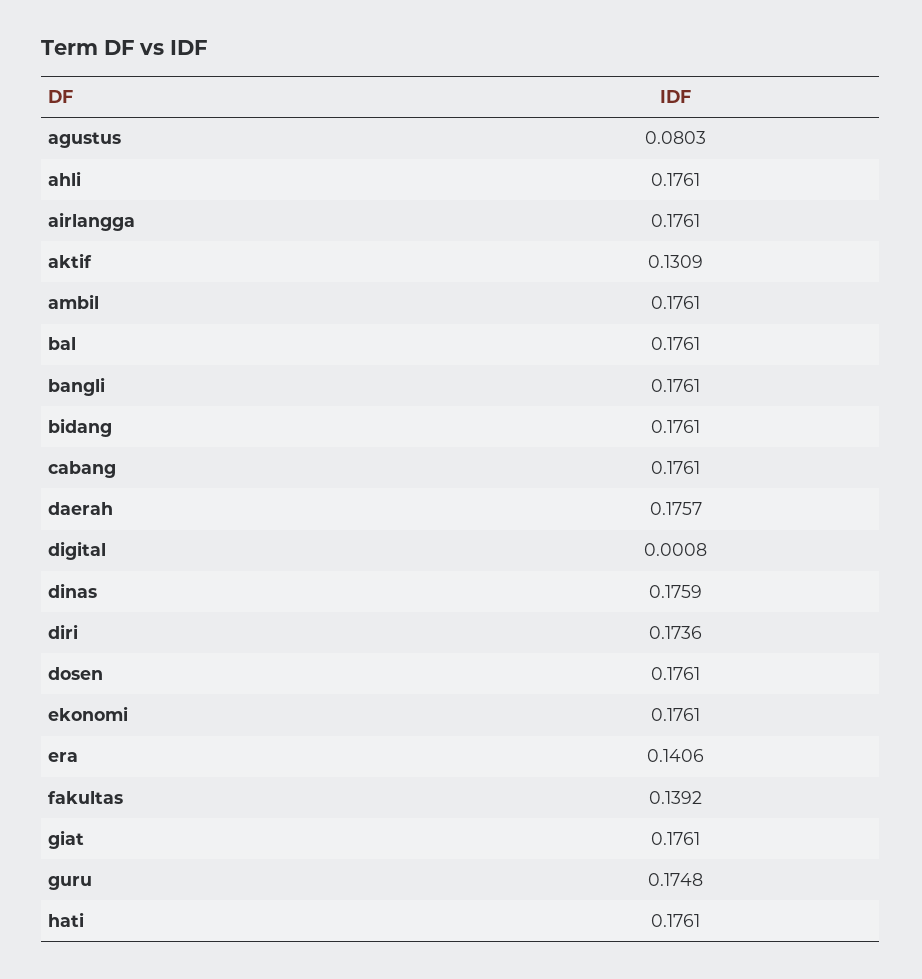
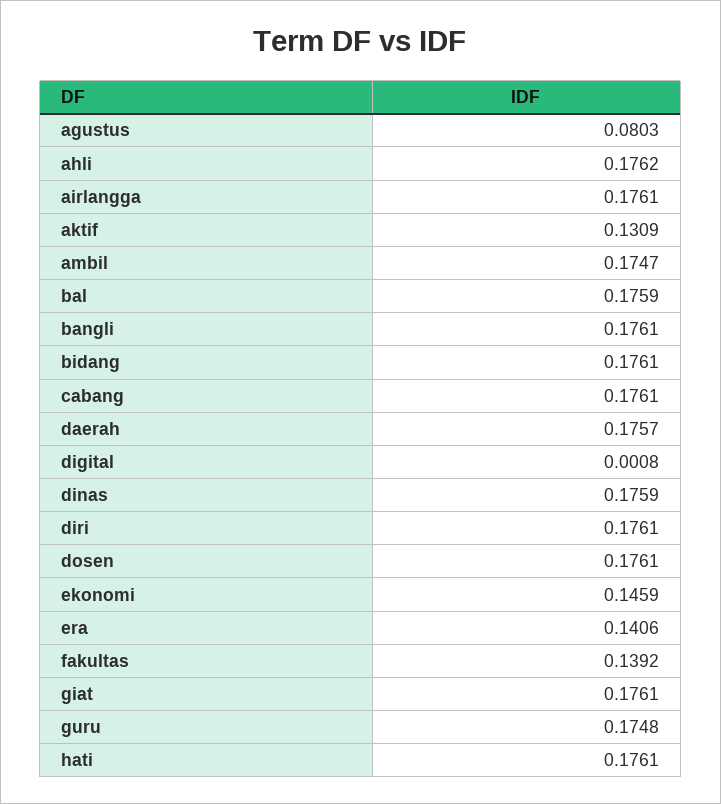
ahli: 0.1761 -> 0.1762
ambil: 0.1761 -> 0.1747
bal: 0.1761 -> 0.1759
diri: 0.1736 -> 0.1761
ekonomi: 0.1761 -> 0.1459

